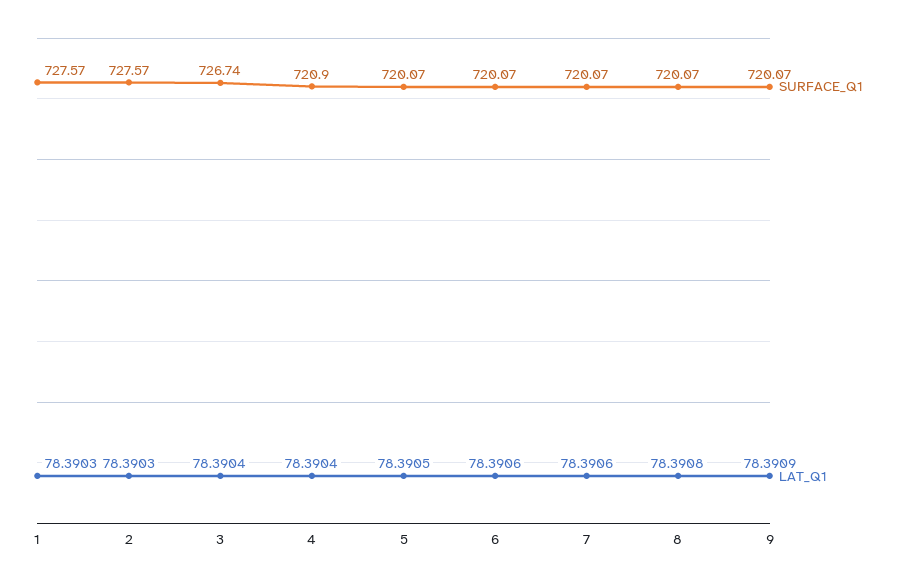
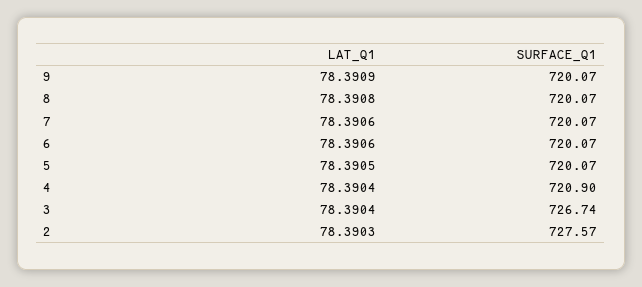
SURFACE_Q1, 1: 727.57 -> none
LAT_Q1, 1: 78.3903 -> none

